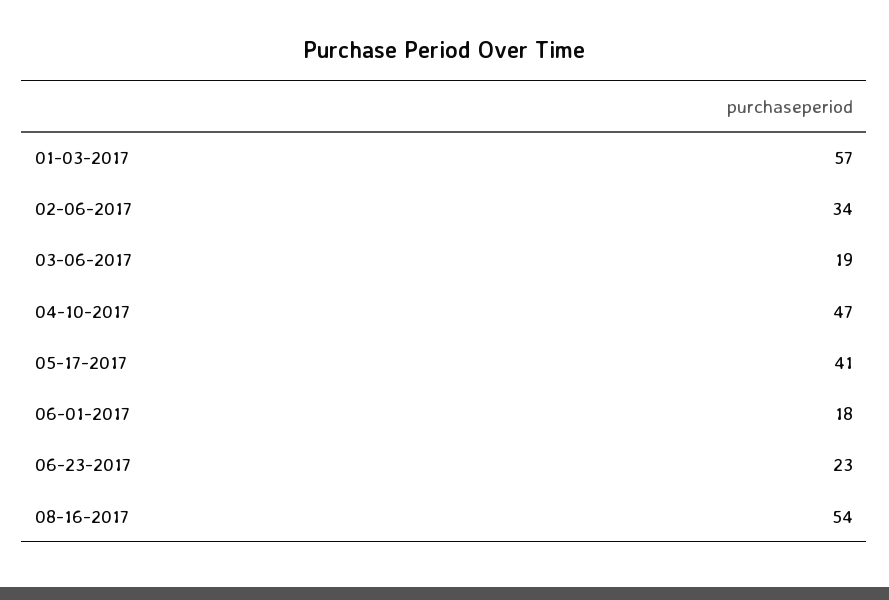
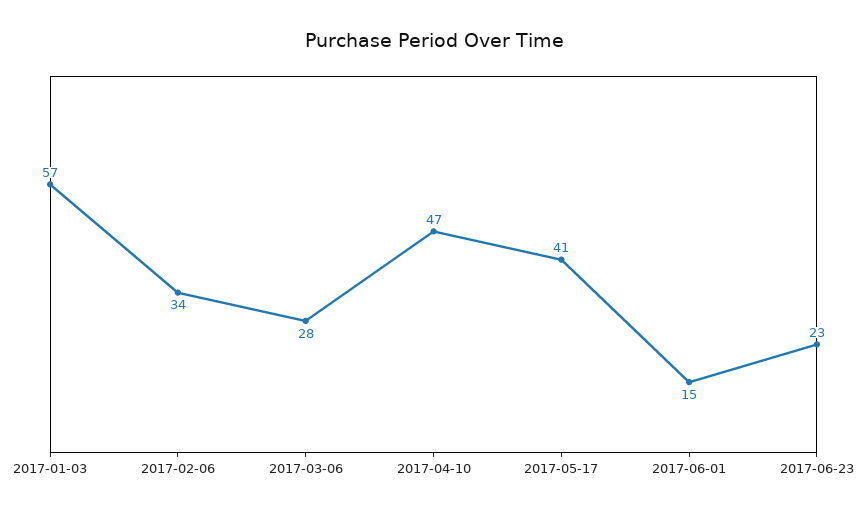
03-06-2017: 19 -> 28
06-01-2017: 18 -> 15
08-16-2017: 54 -> none

